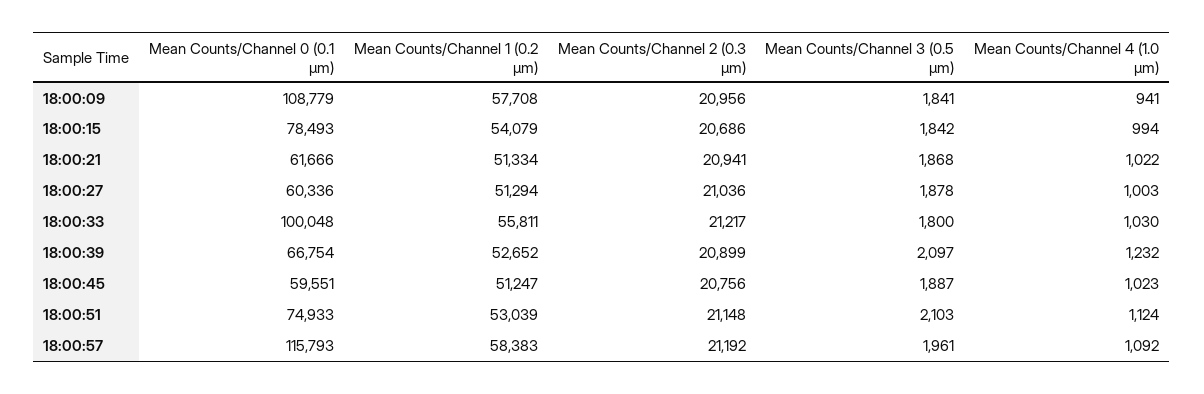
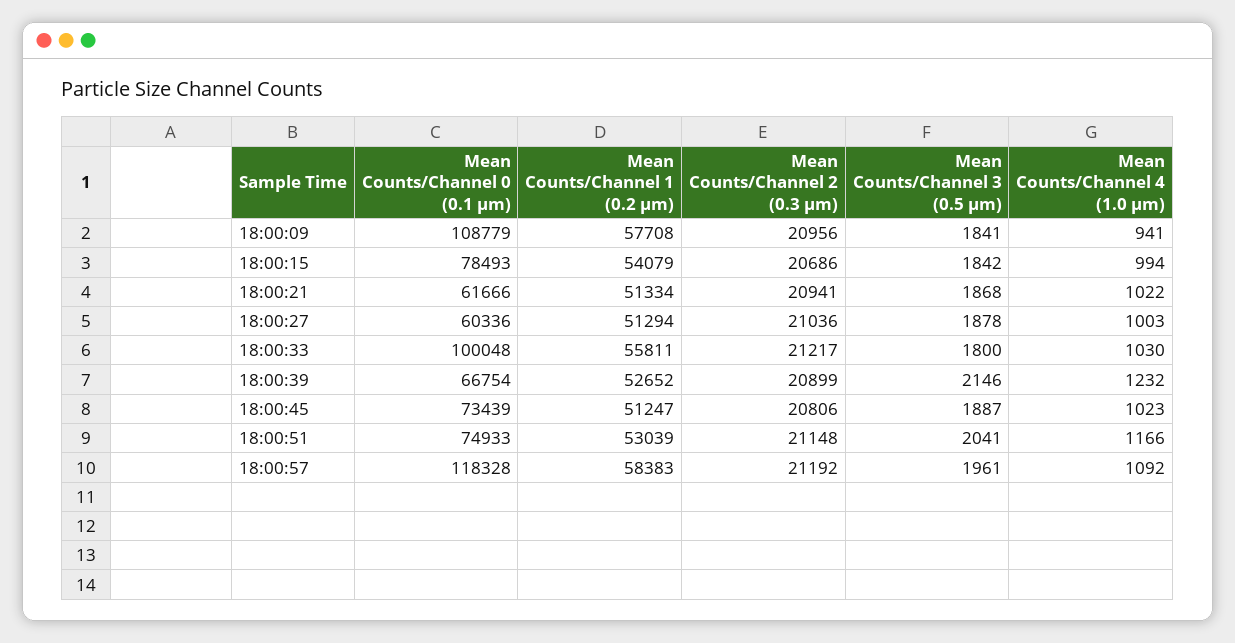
Mean Counts/Channel 3 (0.5 µm), 18:00:39: 2097 -> 2146
Mean Counts/Channel 0 (0.1 µm), 18:00:45: 59551 -> 73439
Mean Counts/Channel 2 (0.3 µm), 18:00:45: 20756 -> 20806
Mean Counts/Channel 3 (0.5 µm), 18:00:51: 2103 -> 2041
Mean Counts/Channel 4 (1.0 µm), 18:00:51: 1124 -> 1166
Mean Counts/Channel 0 (0.1 µm), 18:00:57: 115793 -> 118328

